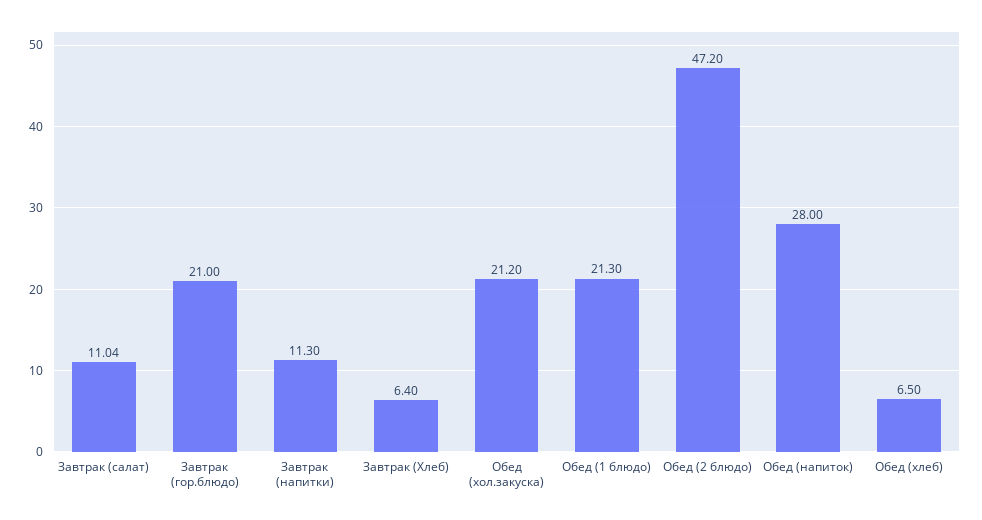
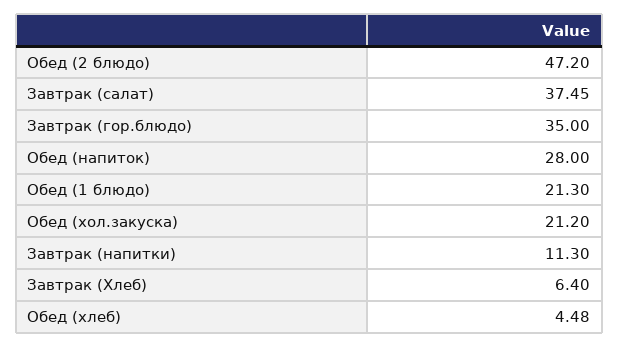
Завтрак (салат): 11.04 -> 37.45
Завтрак (гор.блюдо): 21 -> 35
Обед (хлеб): 6.5 -> 4.48

